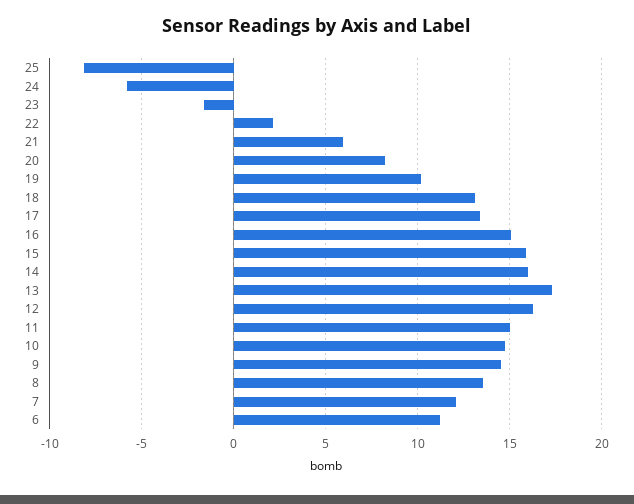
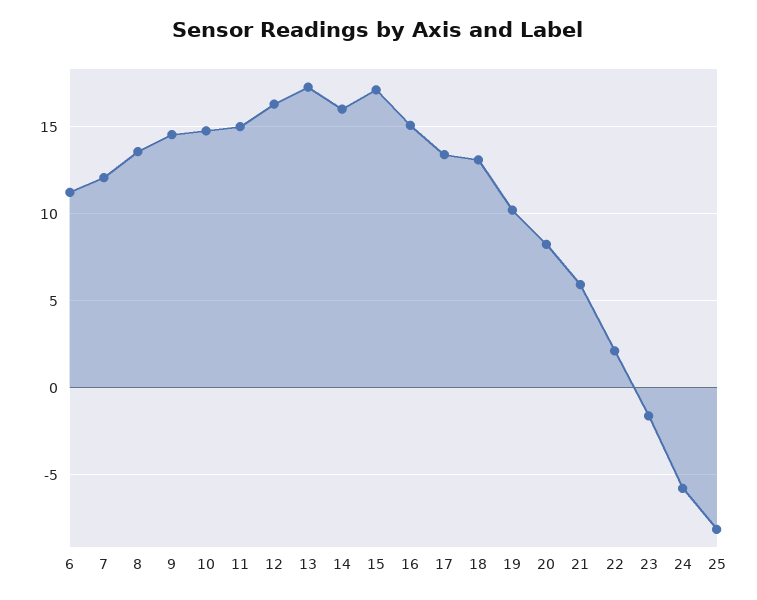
15: 16 -> 17

